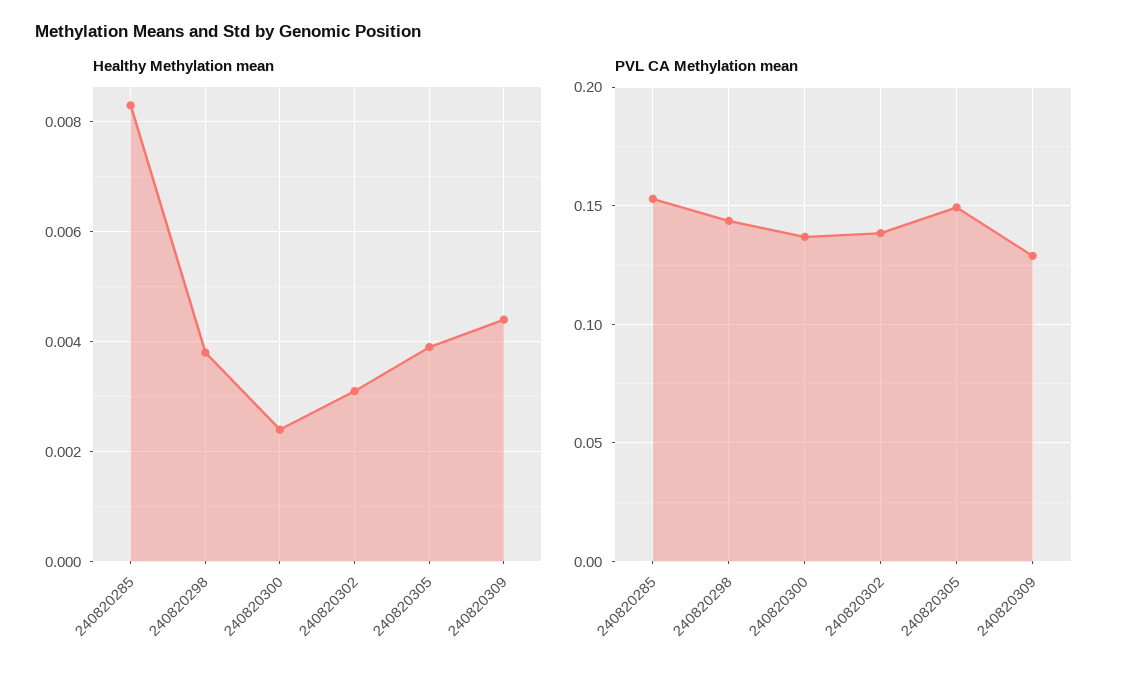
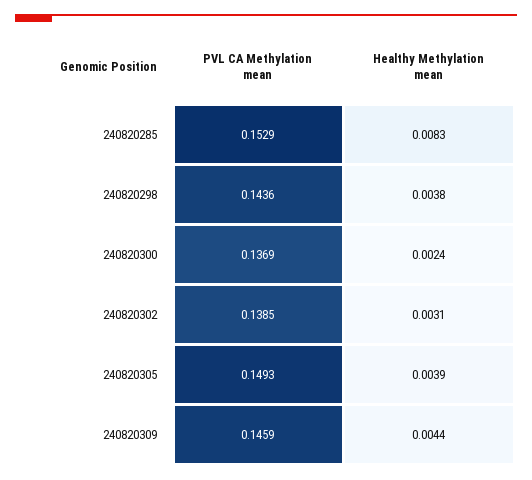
PVL CA Methylation mean, 240820309: 0.13 -> 0.1459

